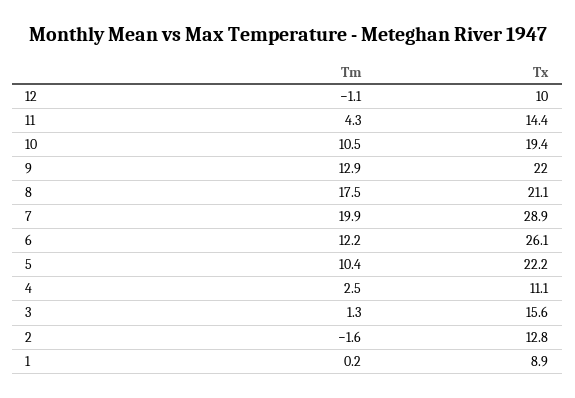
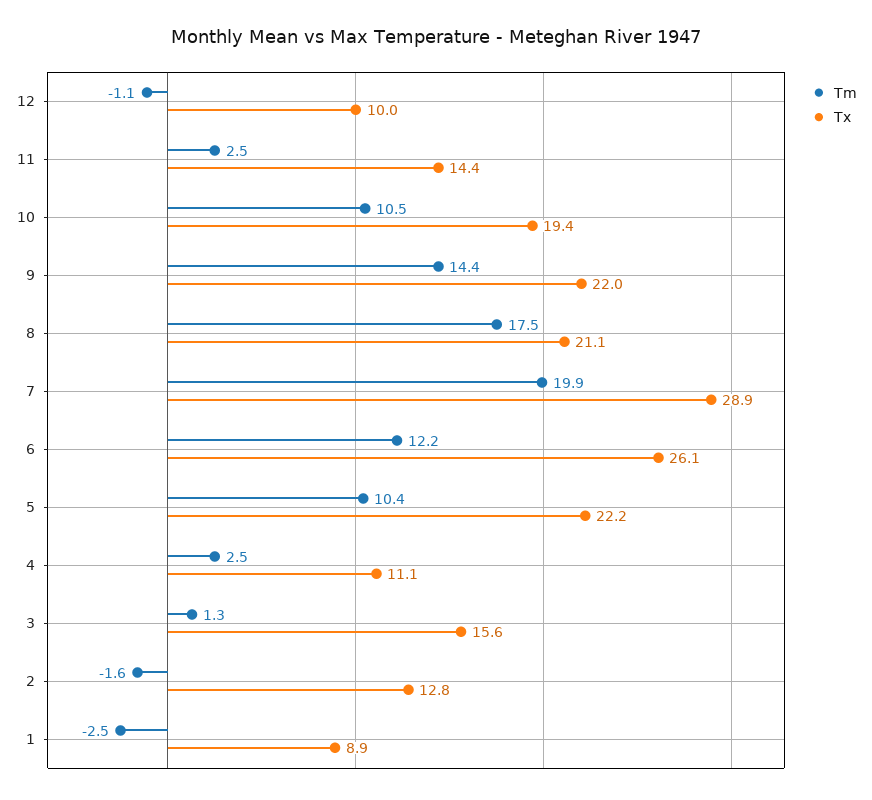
Tm, 11: 4.3 -> 2.5
Tm, 9: 12.9 -> 14.4
Tm, 1: 0.2 -> -2.5

